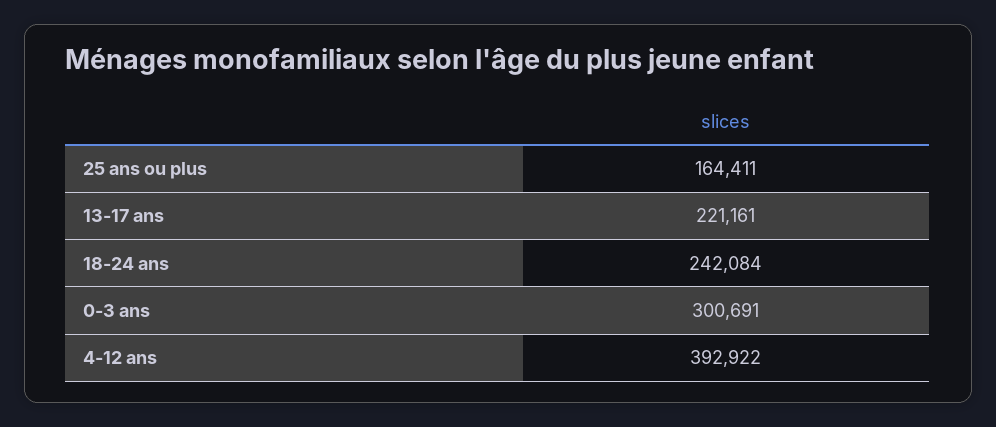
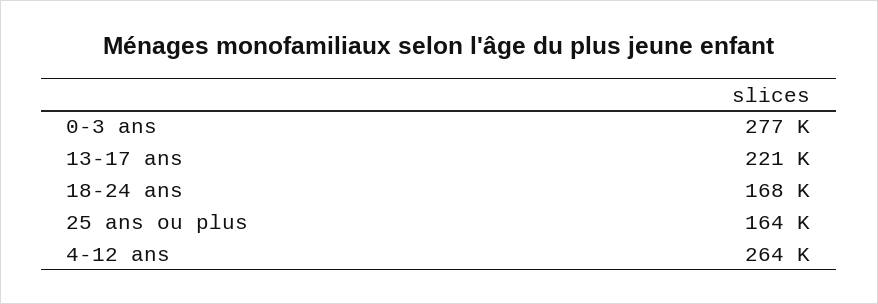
18-24 ans: 242084 -> 168000
0-3 ans: 300691 -> 277000
4-12 ans: 392922 -> 264000

